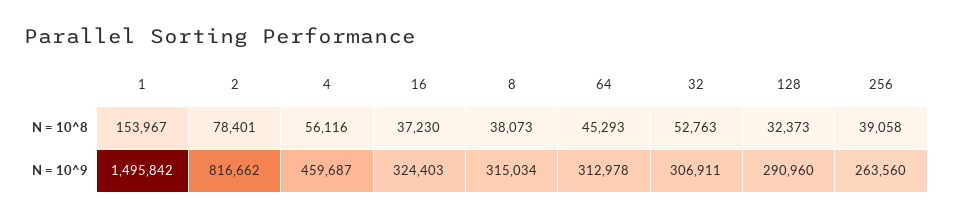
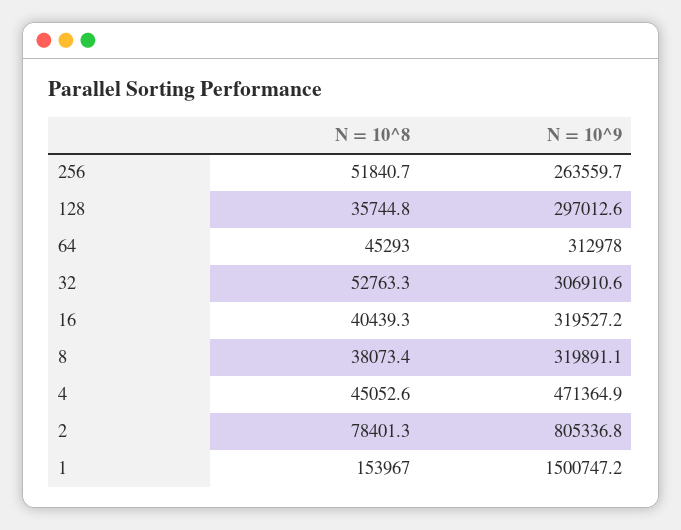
4, N = 10^8: 56116 -> 45052.6
16, N = 10^8: 37230 -> 40439.3
128, N = 10^8: 32373 -> 35744.8
256, N = 10^8: 39058 -> 51840.7
1, N = 10^9: 1495842 -> 1500747.2
2, N = 10^9: 816662 -> 805336.8
4, N = 10^9: 459687 -> 471364.9
16, N = 10^9: 324403 -> 319527.2
8, N = 10^9: 315034 -> 319891.1
128, N = 10^9: 290960 -> 297012.6

